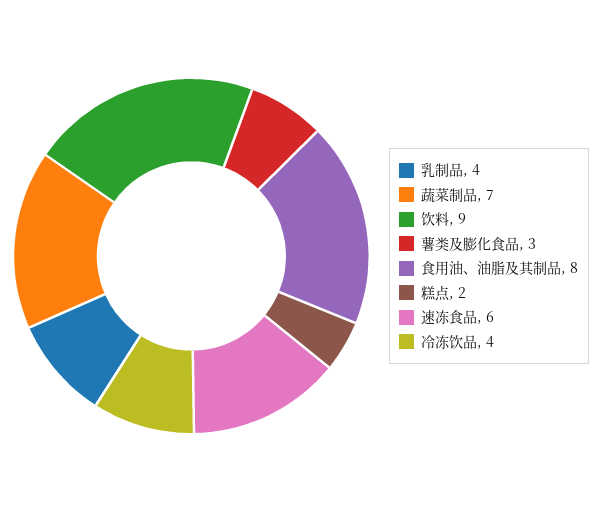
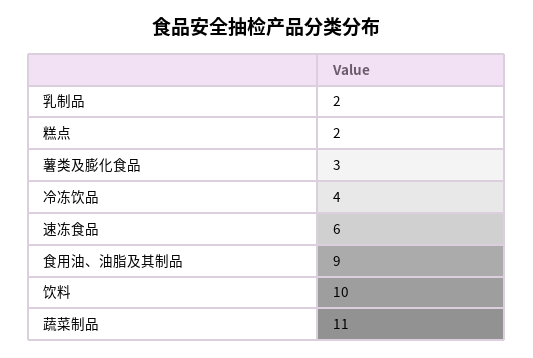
乳制品: 4 -> 2
蔬菜制品: 7 -> 11
饮料: 9 -> 10
食用油、油脂及其制品: 8 -> 9

